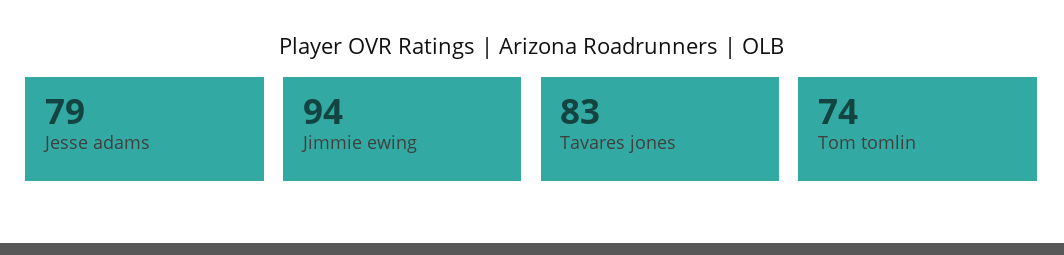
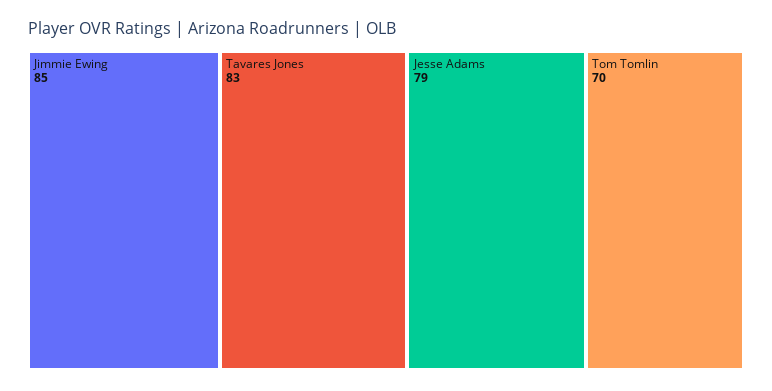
Jimmie ewing: 94 -> 85
Tom tomlin: 74 -> 70

